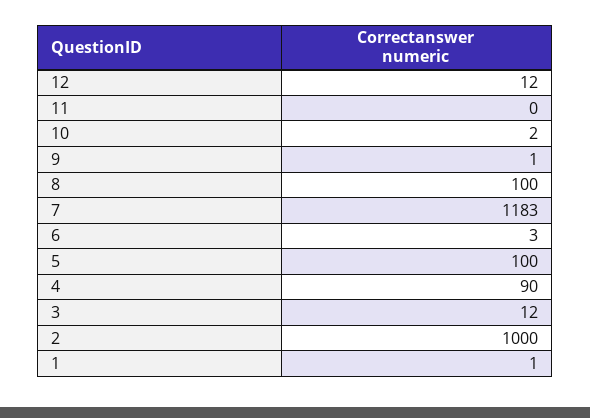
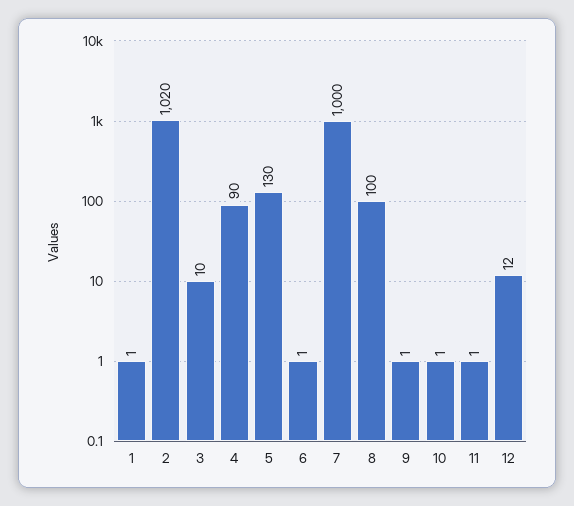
11: 0 -> 1
10: 2 -> 1
7: 1183 -> 1000
6: 3 -> 1
5: 100 -> 130
3: 12 -> 10
2: 1000 -> 1020

